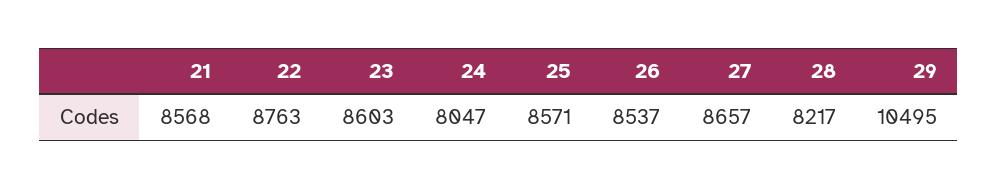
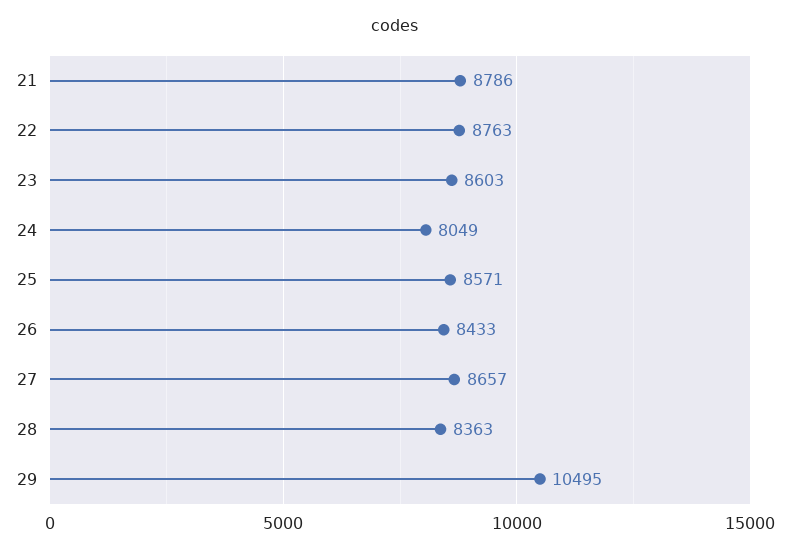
21: 8568 -> 8786
24: 8047 -> 8049
26: 8537 -> 8433
28: 8217 -> 8363

